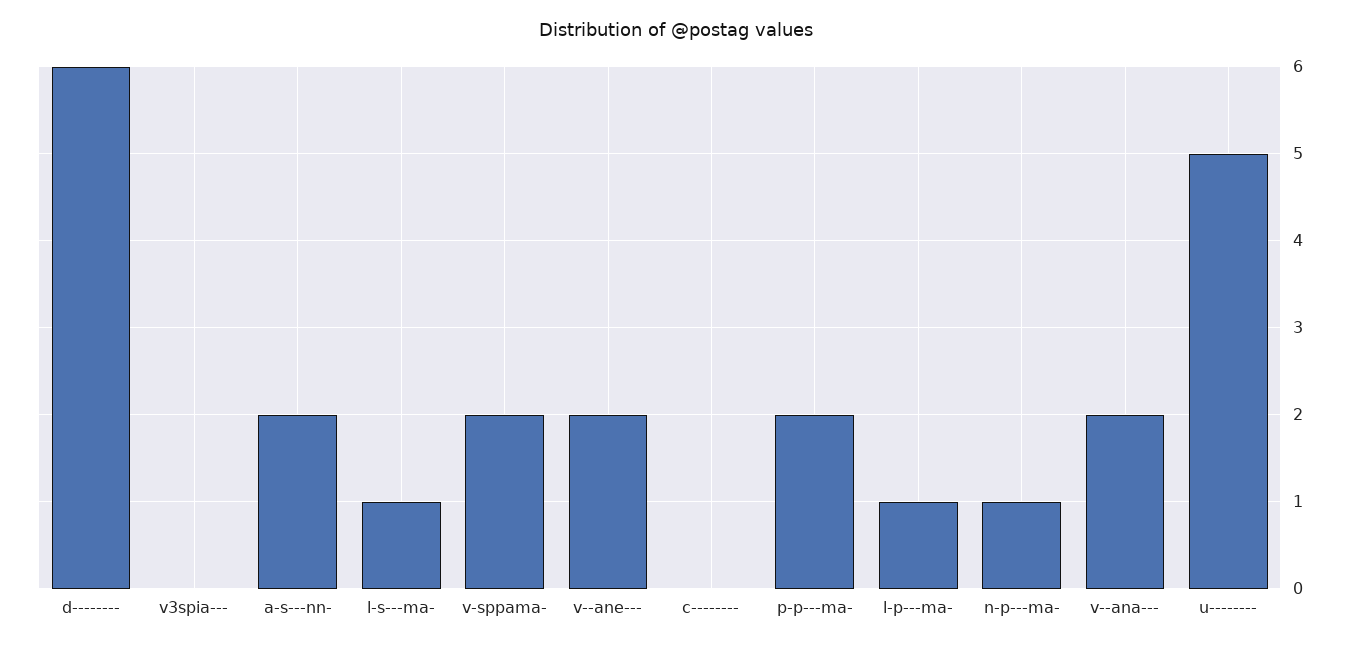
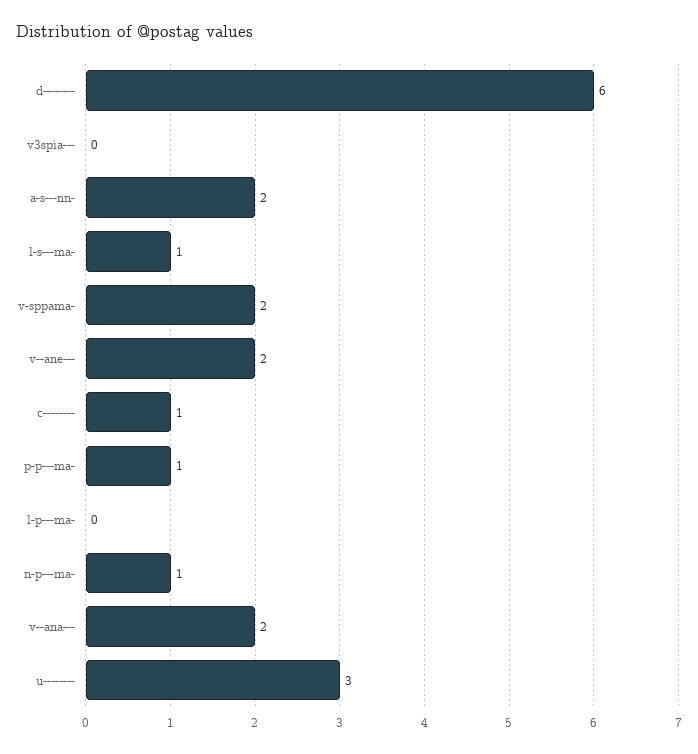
c--------: 0 -> 1
p-p---ma-: 2 -> 1
l-p---ma-: 1 -> 0
u--------: 5 -> 3

